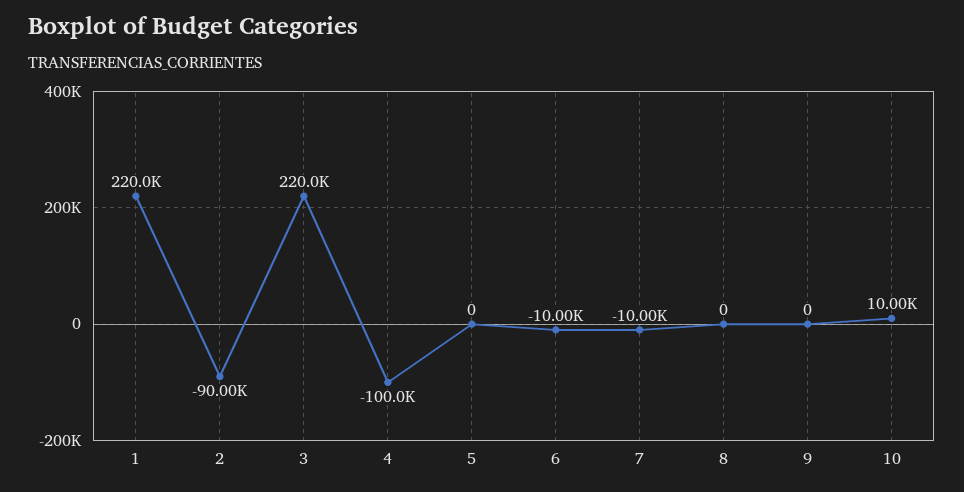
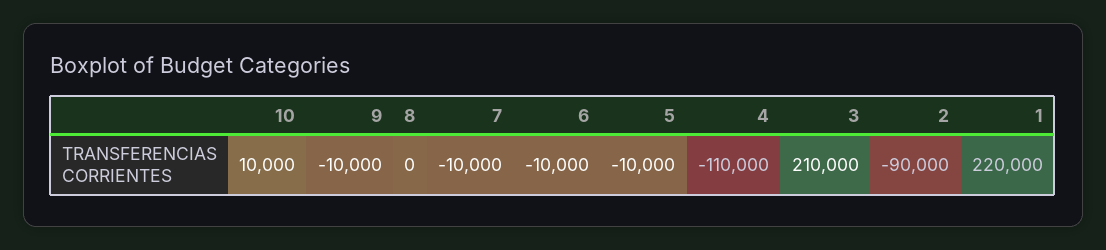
3: 220000 -> 210000
4: -100000 -> -110000
5: 0 -> -10000
9: 0 -> -10000

